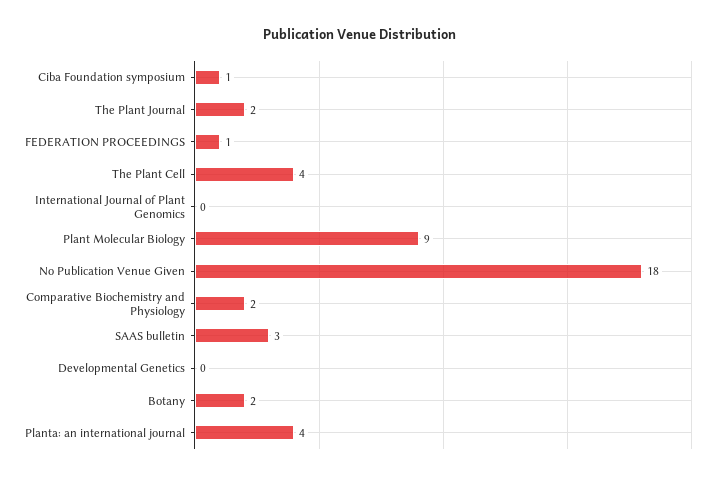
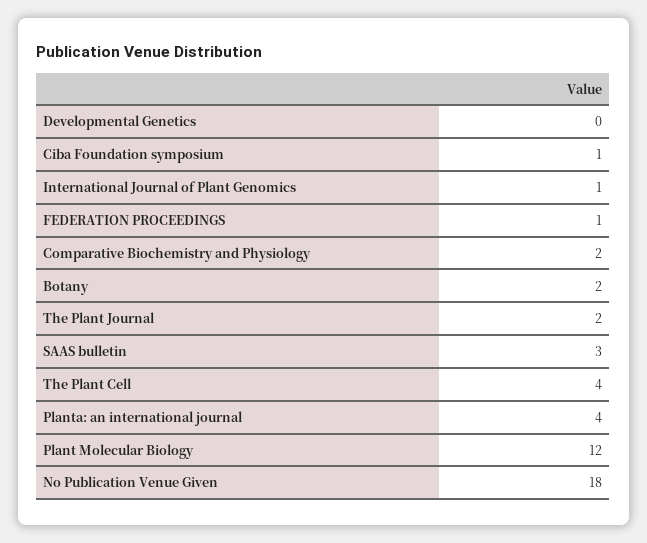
International Journal of Plant Genomics: 0 -> 1
Plant Molecular Biology: 9 -> 12

